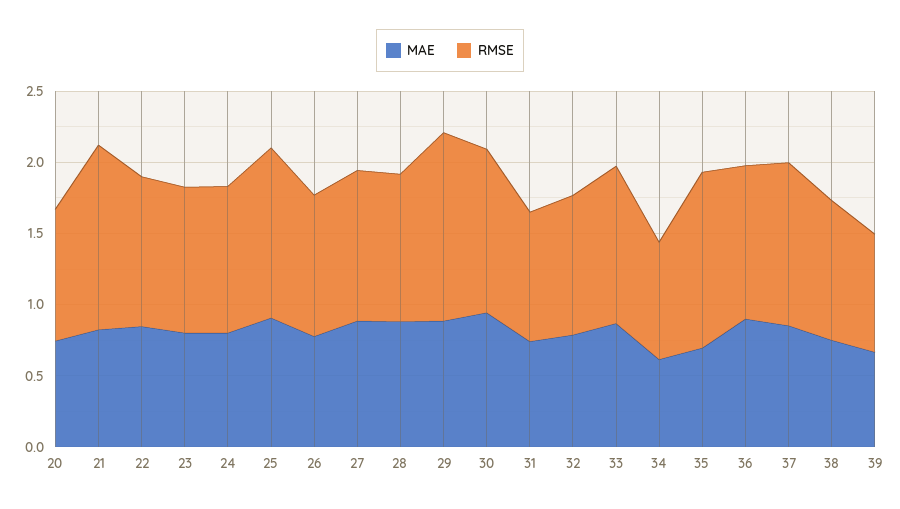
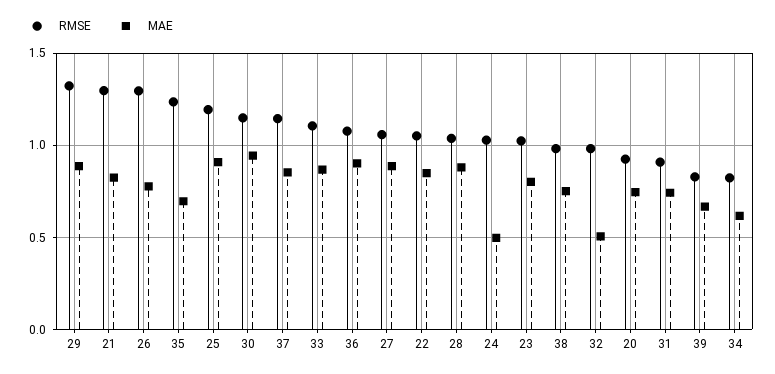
MAE, 24: 0.8 -> 0.5
RMSE, 26: 1 -> 1.3
MAE, 32: 0.8 -> 0.5

